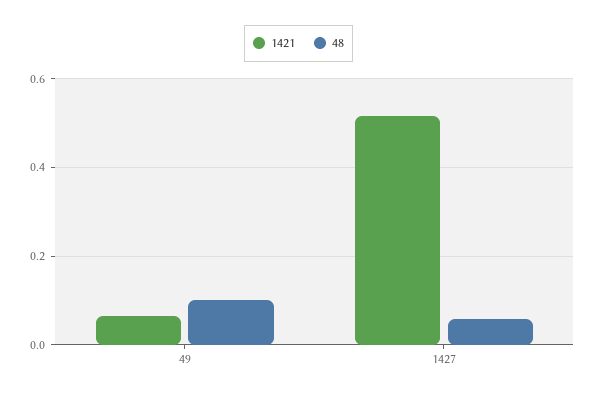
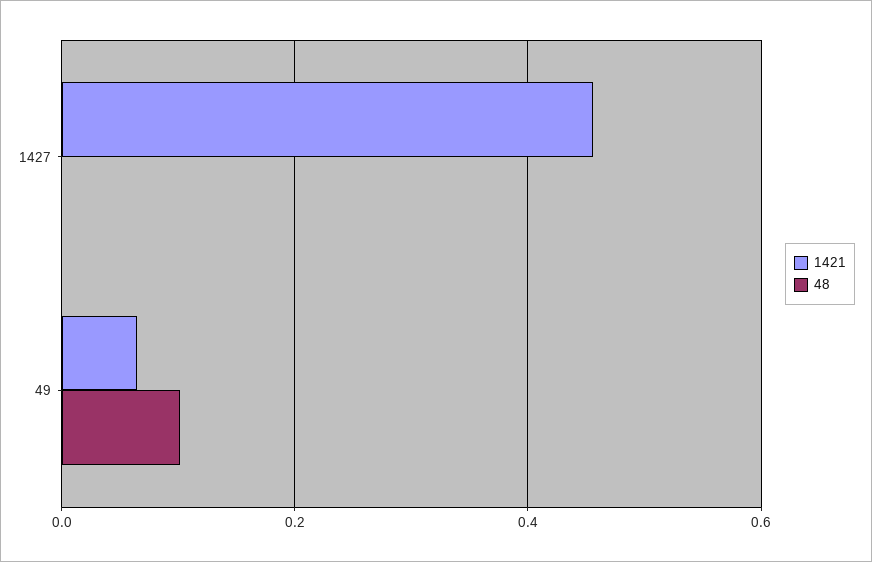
1421, 1427: 0.52 -> 0.46
48, 1427: 0.06 -> 0

